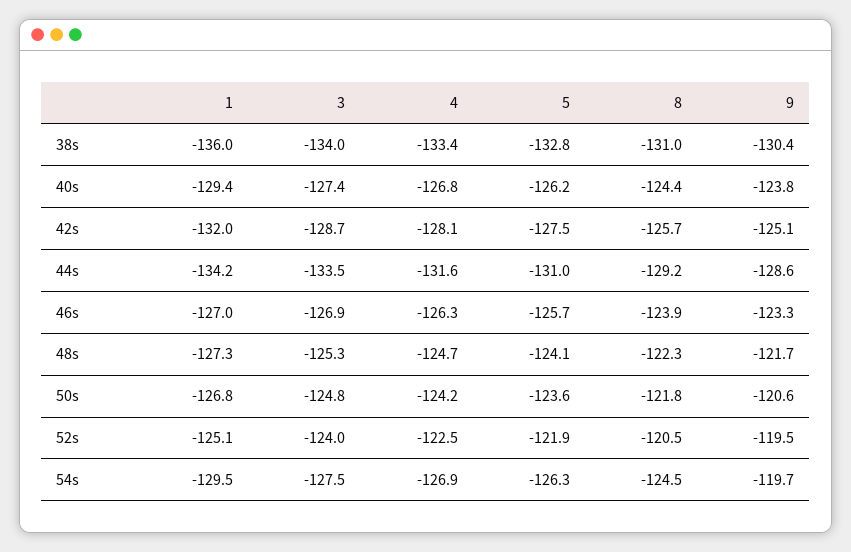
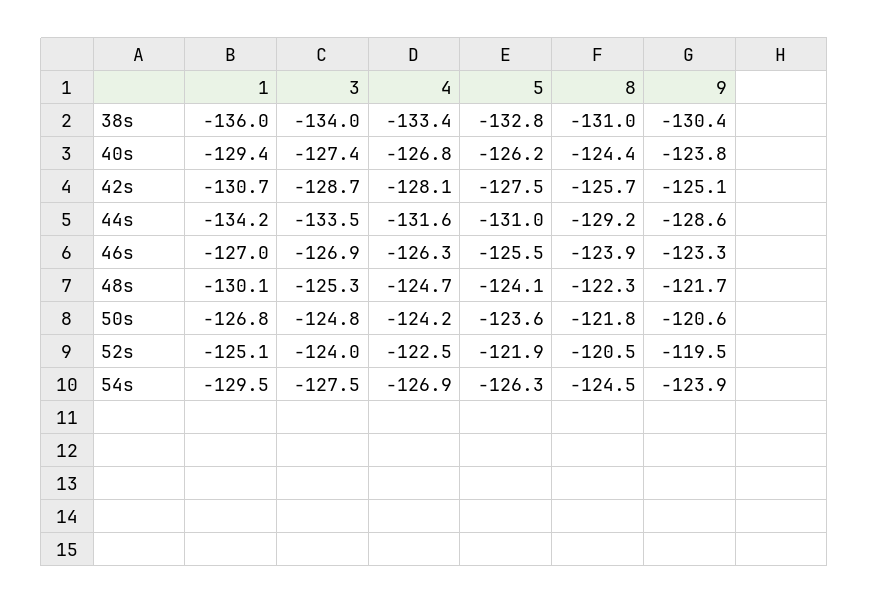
1, 42s: -132 -> -130.7
5, 46s: -125.7 -> -125.5
1, 48s: -127.3 -> -130.1
9, 54s: -119.7 -> -123.9

